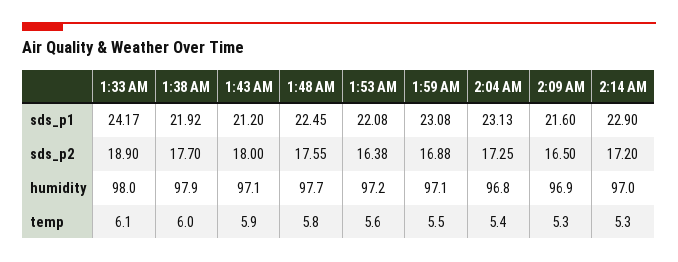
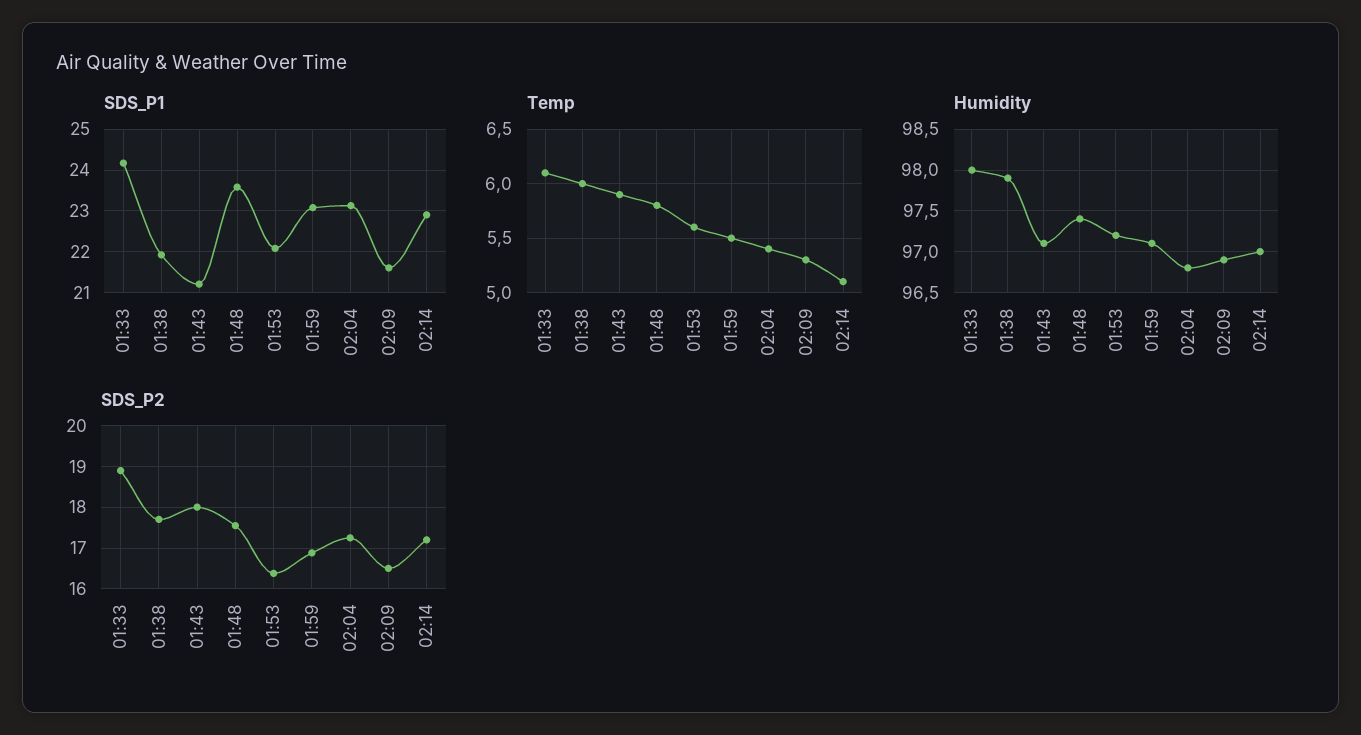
sds_p1, 1:48 AM: 22.45 -> 23.6
humidity, 1:48 AM: 97.7 -> 97.4
temp, 2:14 AM: 5.3 -> 5.1

